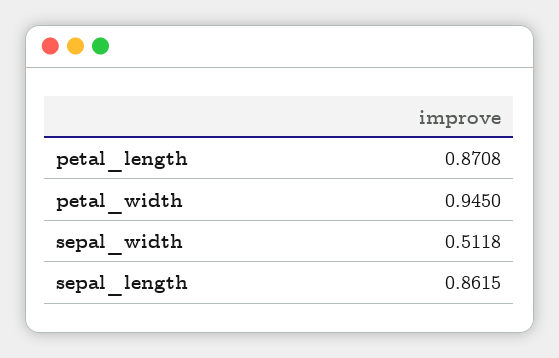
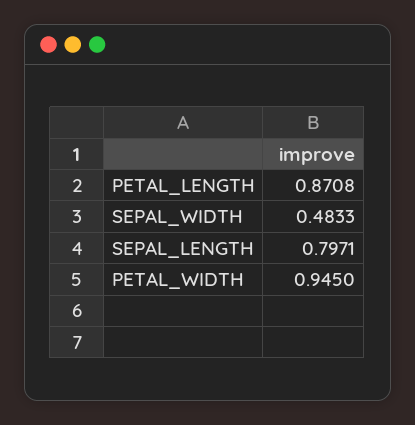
sepal_width: 0.5118 -> 0.4833
sepal_length: 0.8615 -> 0.7971

